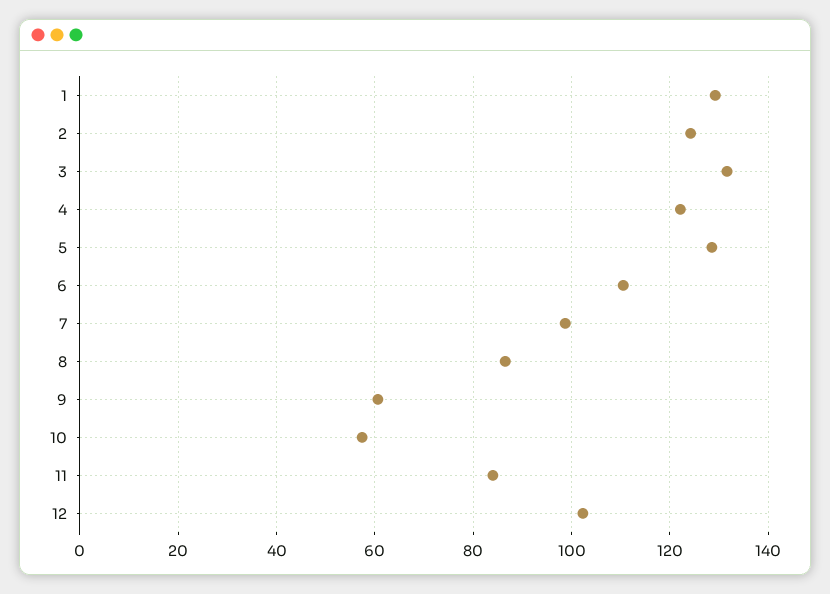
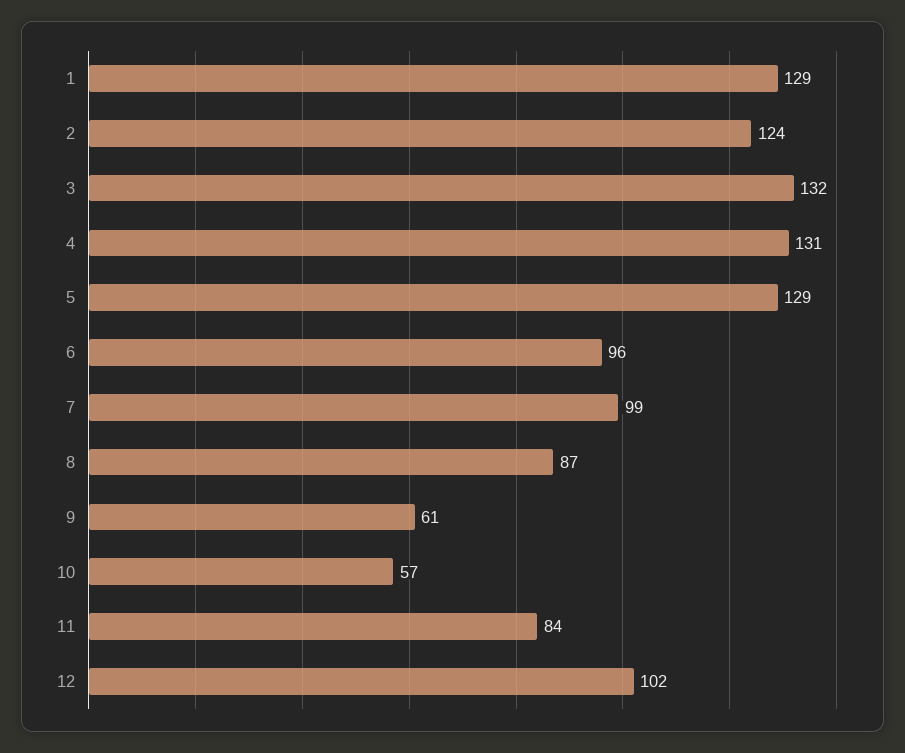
4: 122 -> 131
6: 110 -> 96

